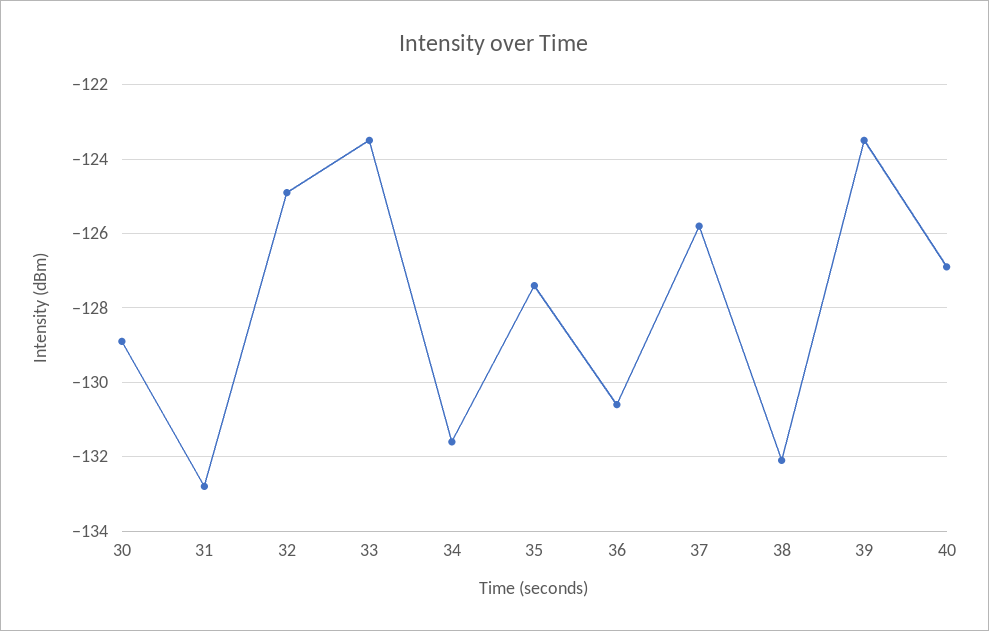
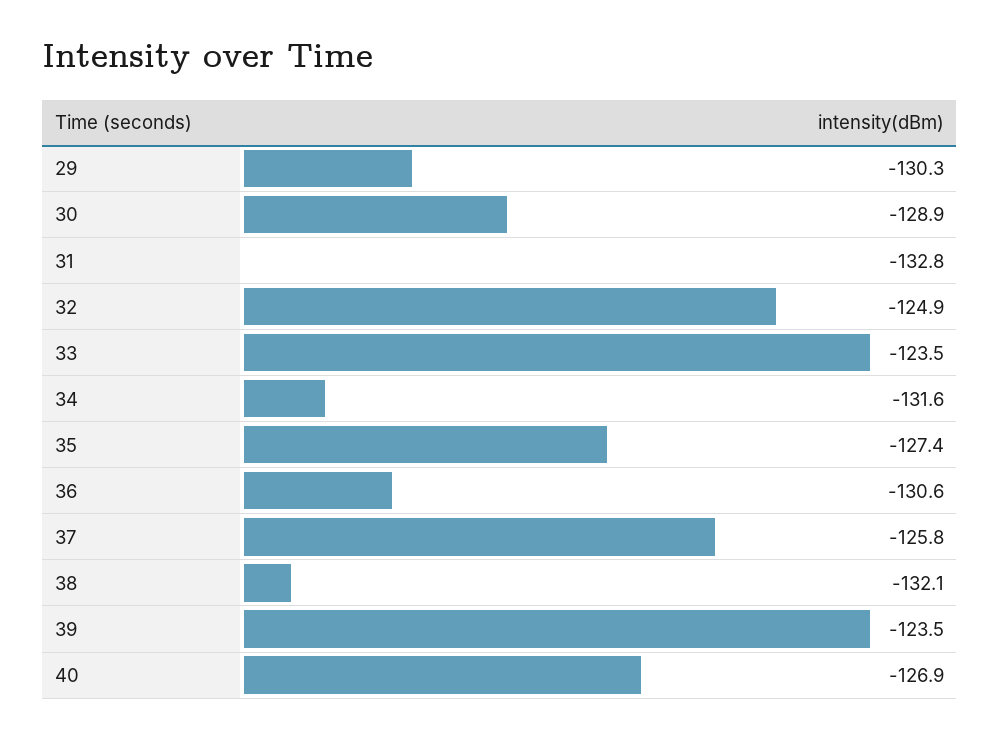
29: none -> -130.3

